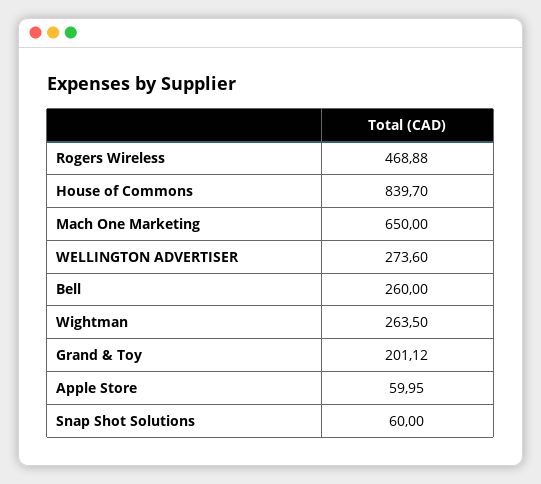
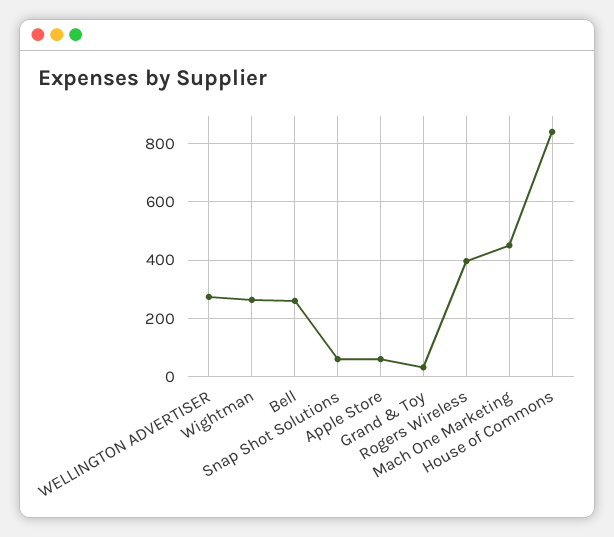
Rogers Wireless: 468.88 -> 400
Mach One Marketing: 650 -> 450
Grand & Toy: 201.12 -> 25

